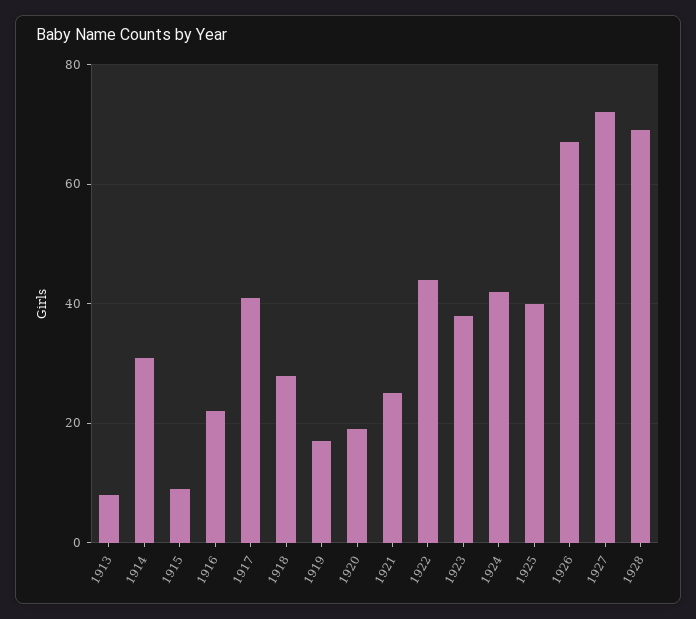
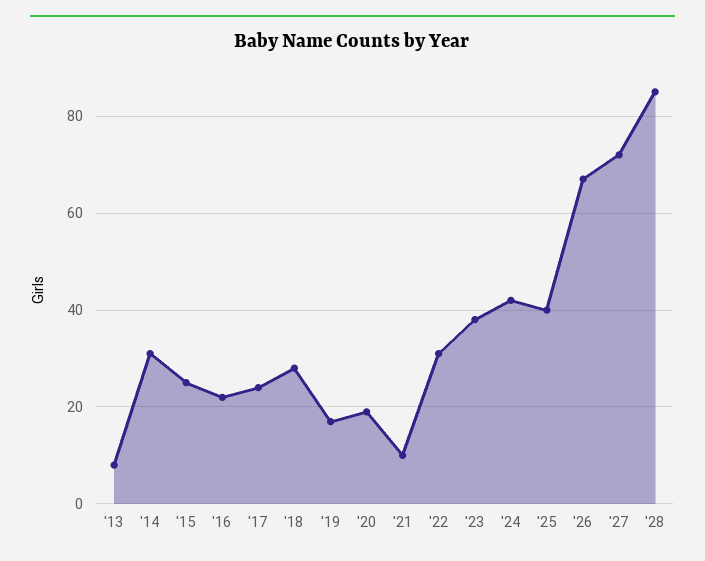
1915: 10 -> 25
1917: 40 -> 25
1921: 25 -> 10
1922: 45 -> 30
1928: 70 -> 85

